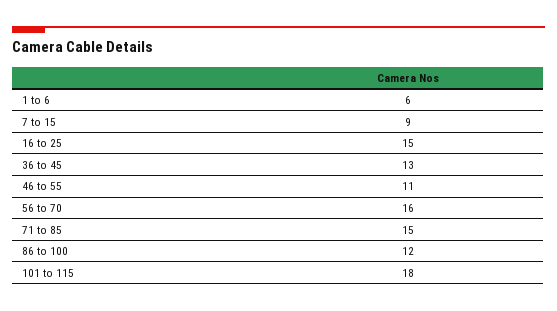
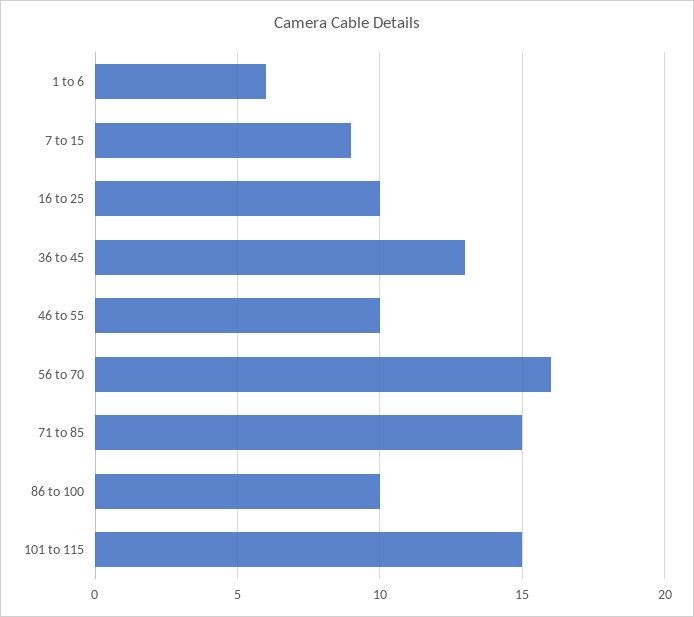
16 to 25: 15 -> 10
46 to 55: 11 -> 10
86 to 100: 12 -> 10
101 to 115: 18 -> 15

